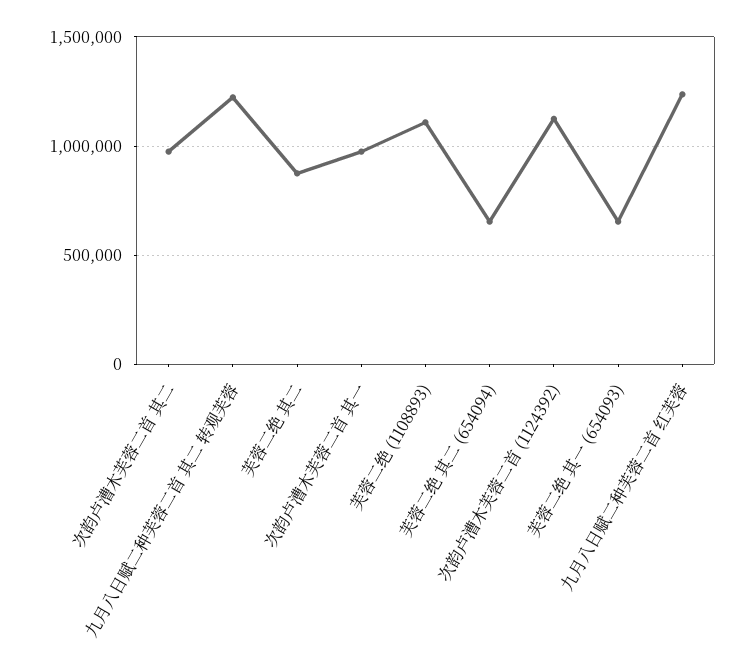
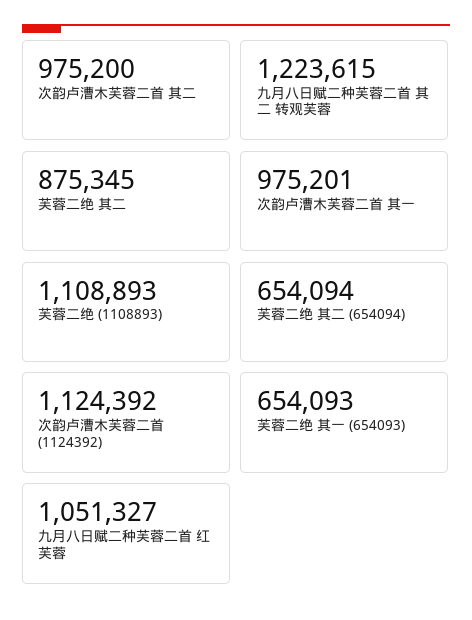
九月八日赋二种芙蓉二首 红芙蓉: 1250000 -> 1051327

